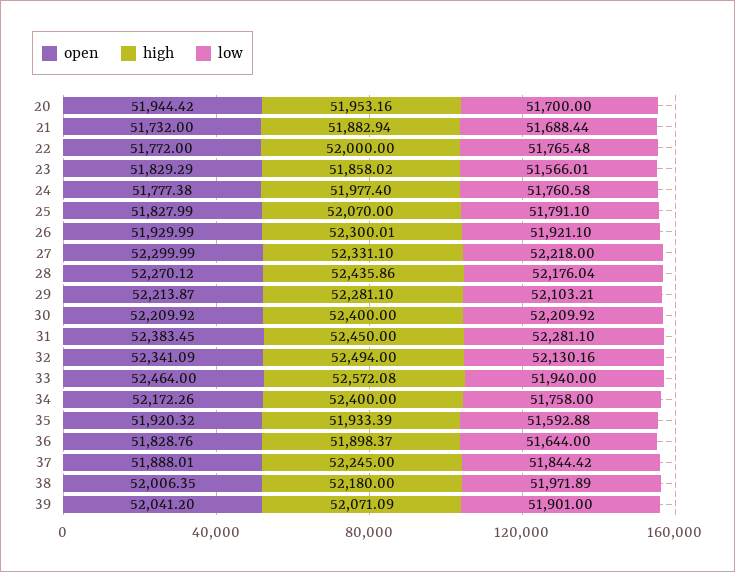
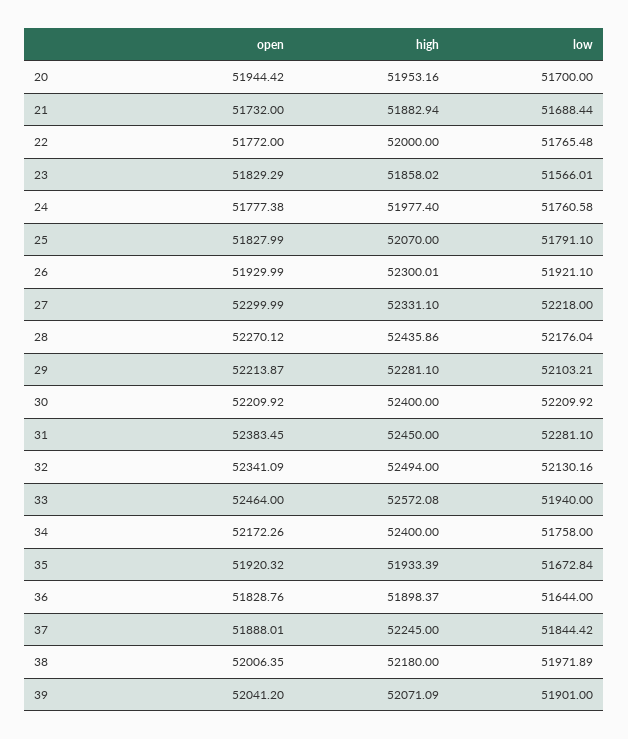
low, 35: 51592.88 -> 51672.84

